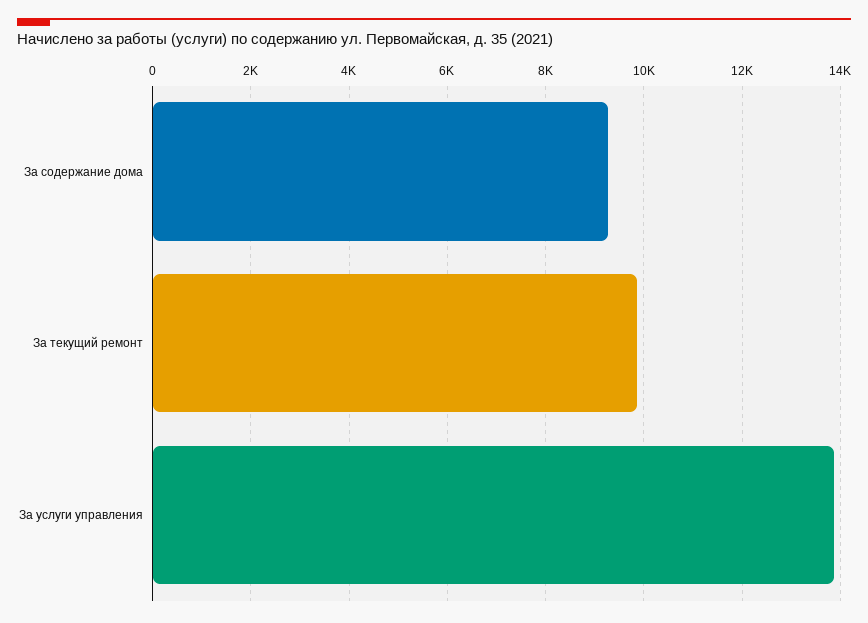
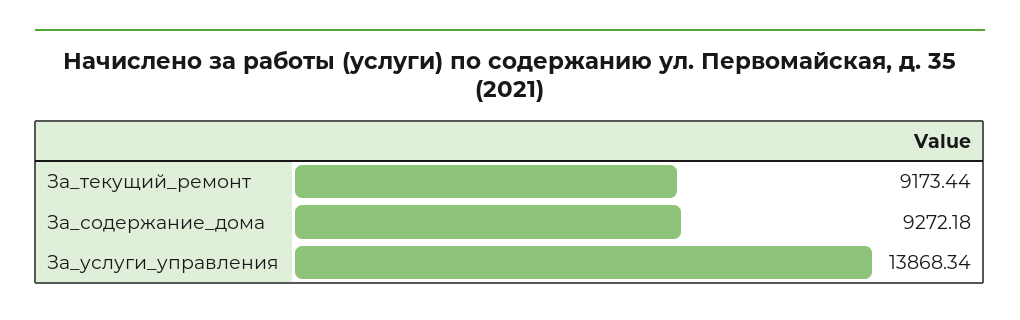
За текущий ремонт: 9800 -> 9173.44

